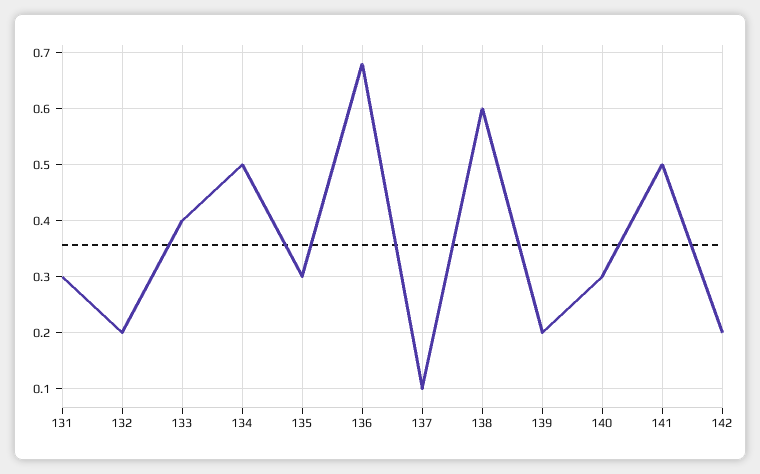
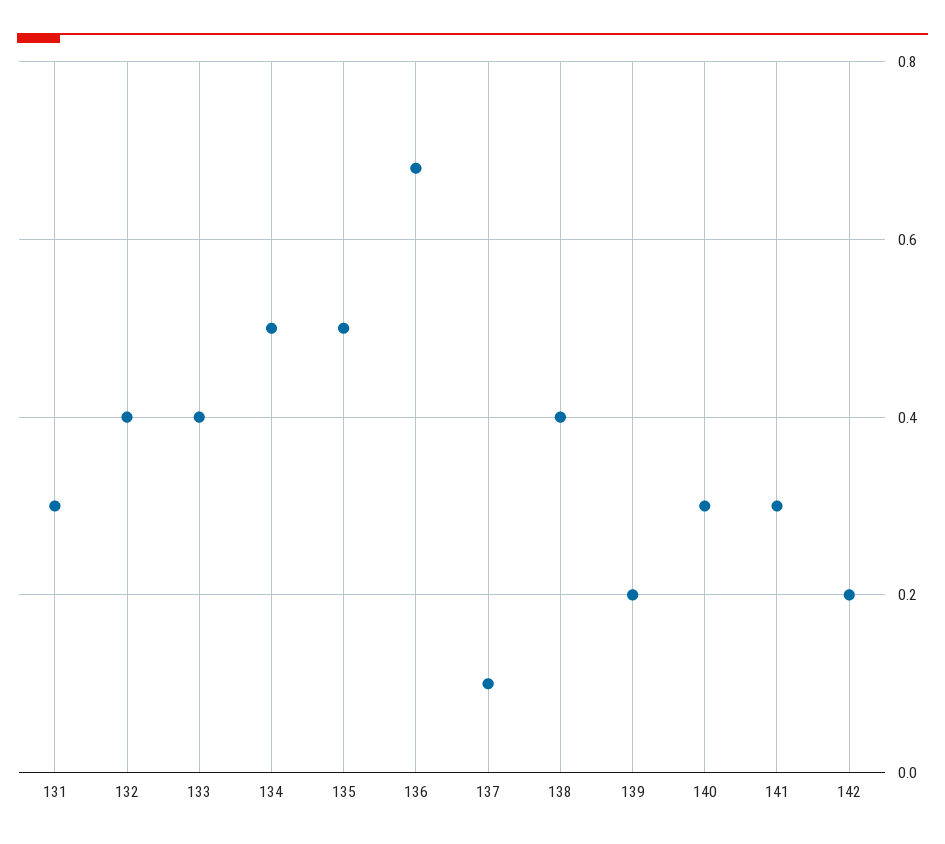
132: 0.2 -> 0.4
135: 0.3 -> 0.5
138: 0.6 -> 0.4
141: 0.5 -> 0.3

